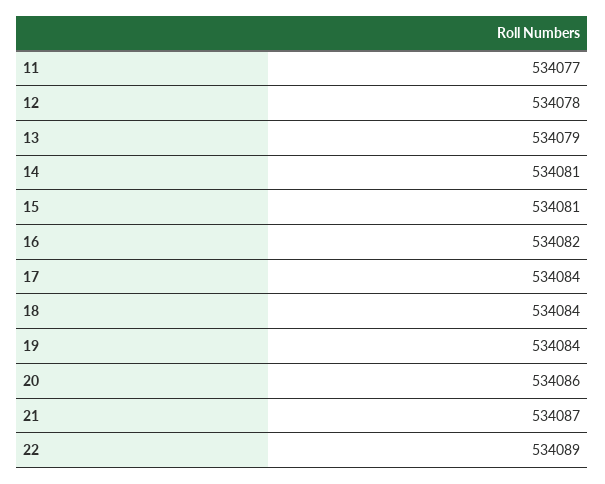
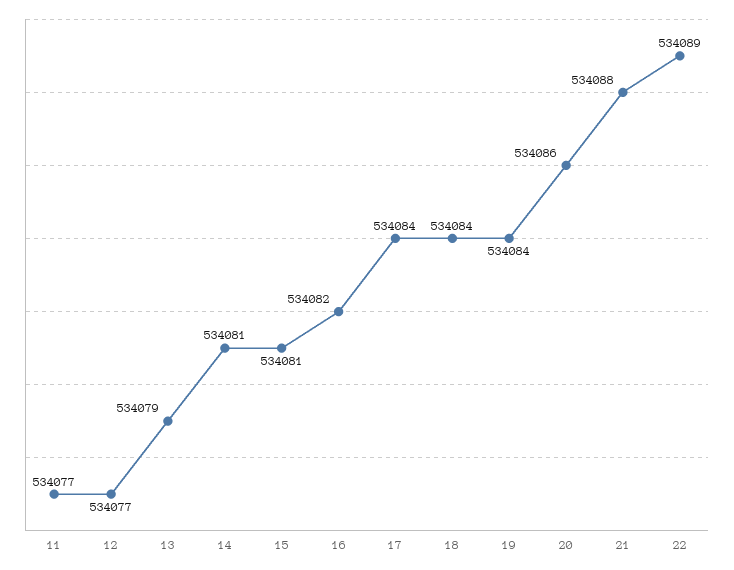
12: 534078 -> 534077
21: 534087 -> 534088

